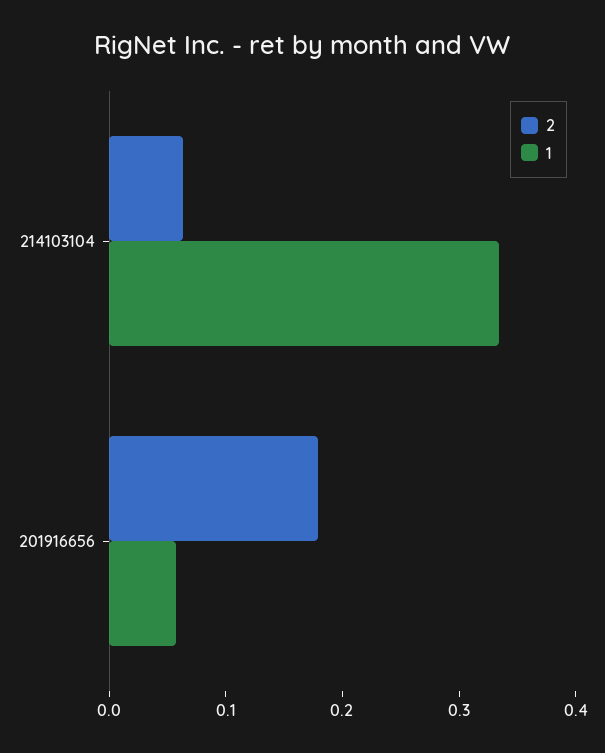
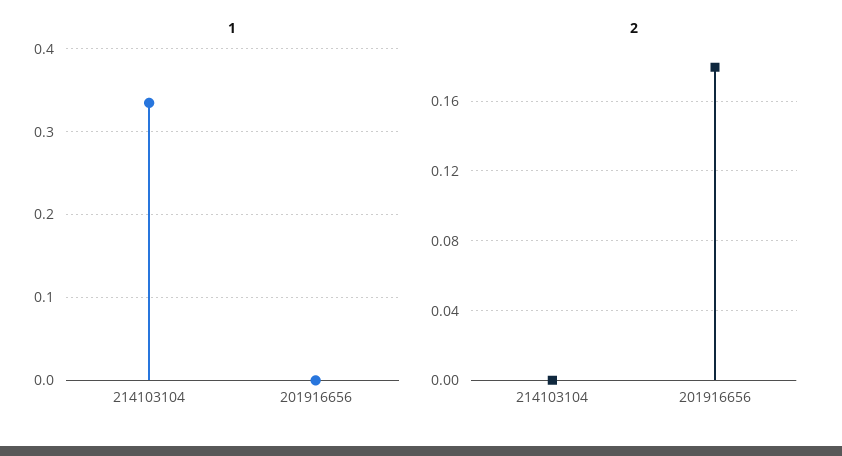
2, 214103104: 0.06 -> 0
1, 201916656: 0.06 -> 0

